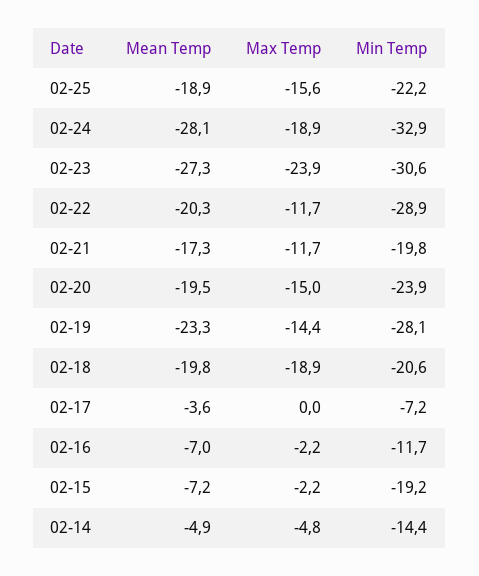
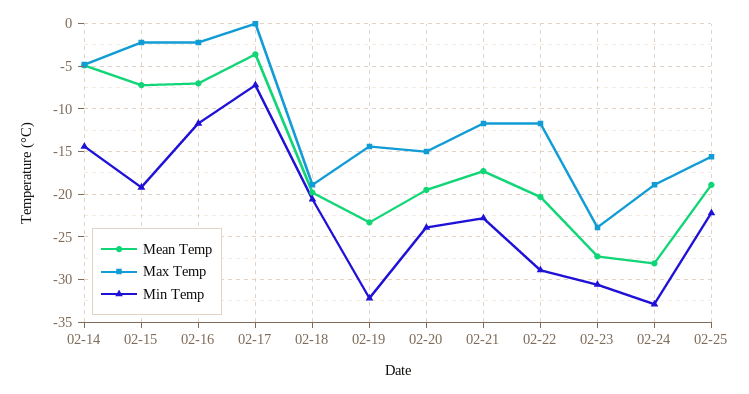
Min Temp, 02-21: -19.8 -> -23
Min Temp, 02-19: -28.1 -> -32

